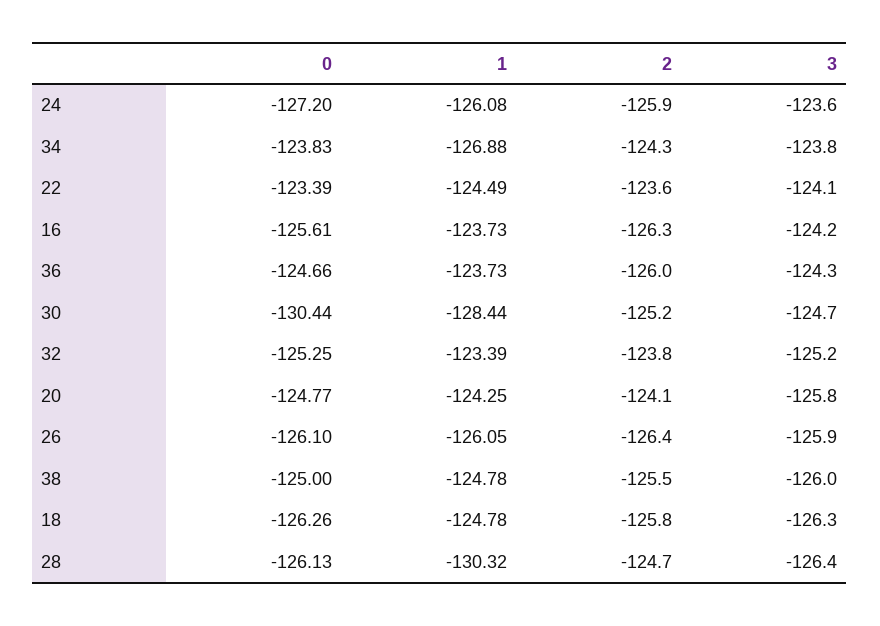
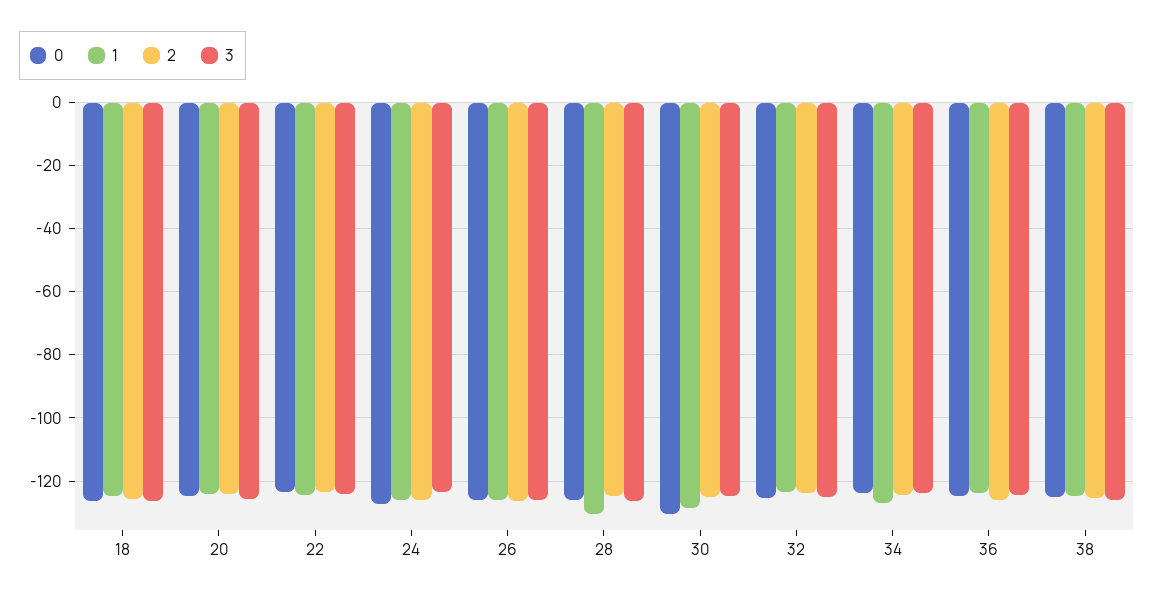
0, 16: -125.61 -> none
1, 16: -123.73 -> none
2, 16: -126.3 -> none
3, 16: -124.2 -> none

